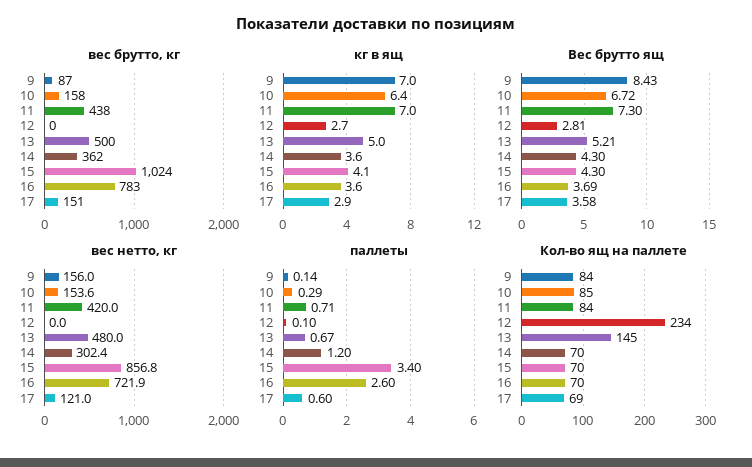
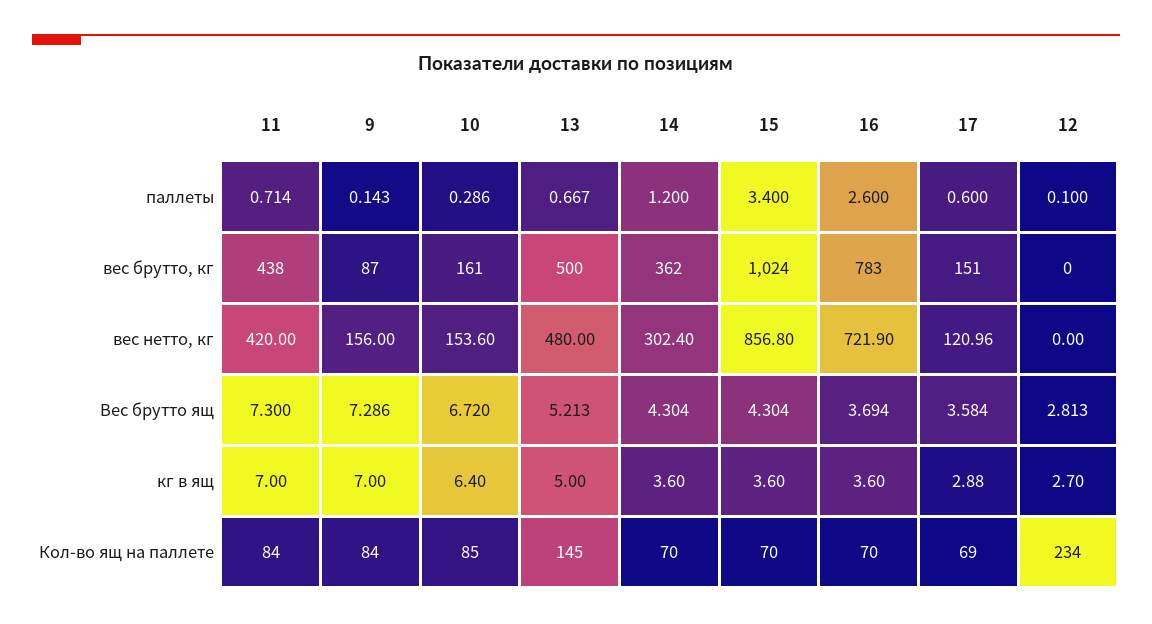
вес брутто, кг, 10: 158 -> 161
кг в ящ, 15: 4.1 -> 3.6
Вес брутто ящ, 9: 8.43 -> 7.286

